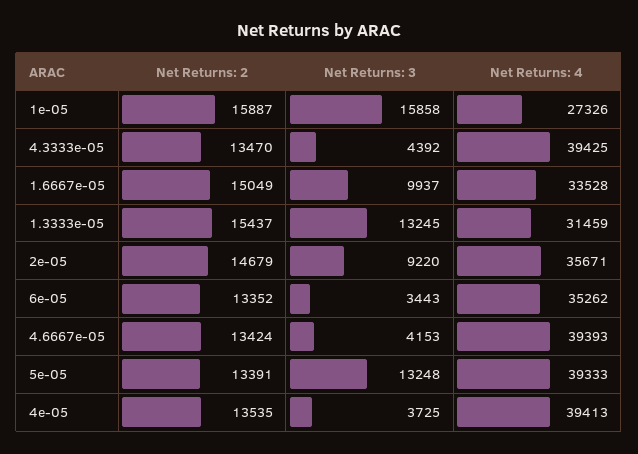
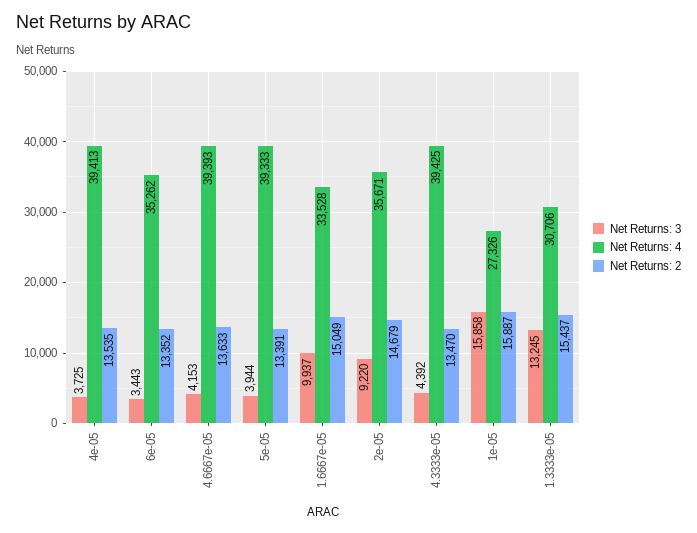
Net Returns: 4, 1.3333e-05: 31459 -> 30706
Net Returns: 2, 4.6667e-05: 13424 -> 13633
Net Returns: 3, 5e-05: 13248 -> 3944

